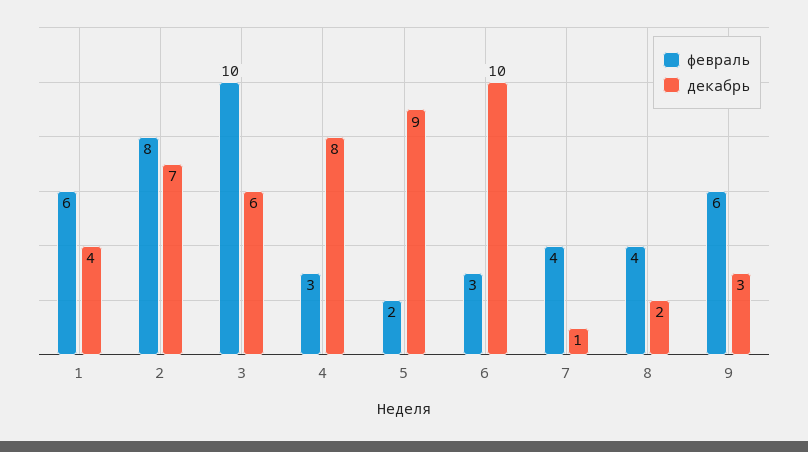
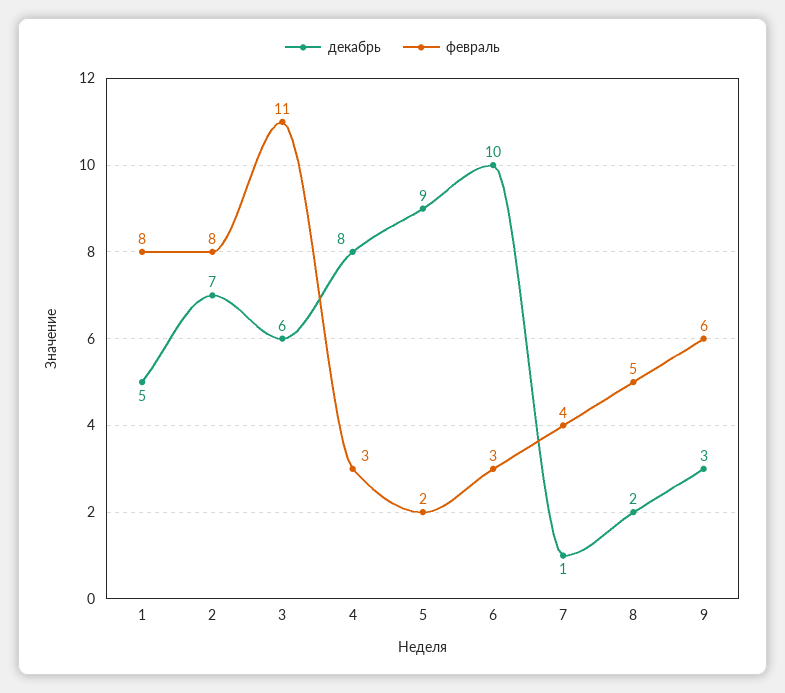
февраль, 1: 6 -> 8
декабрь, 1: 4 -> 5
февраль, 3: 10 -> 11
февраль, 8: 4 -> 5

